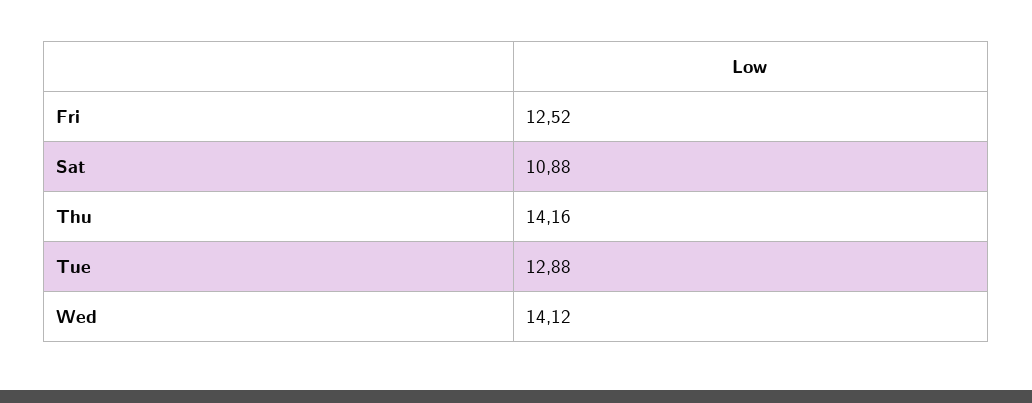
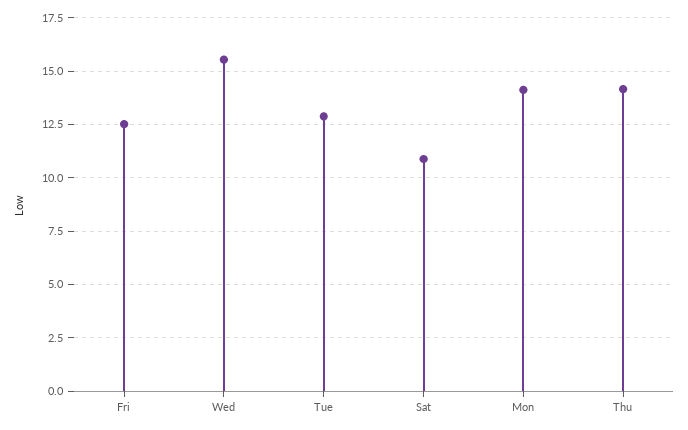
Wed: 14.12 -> 15.5
Mon: none -> 14

